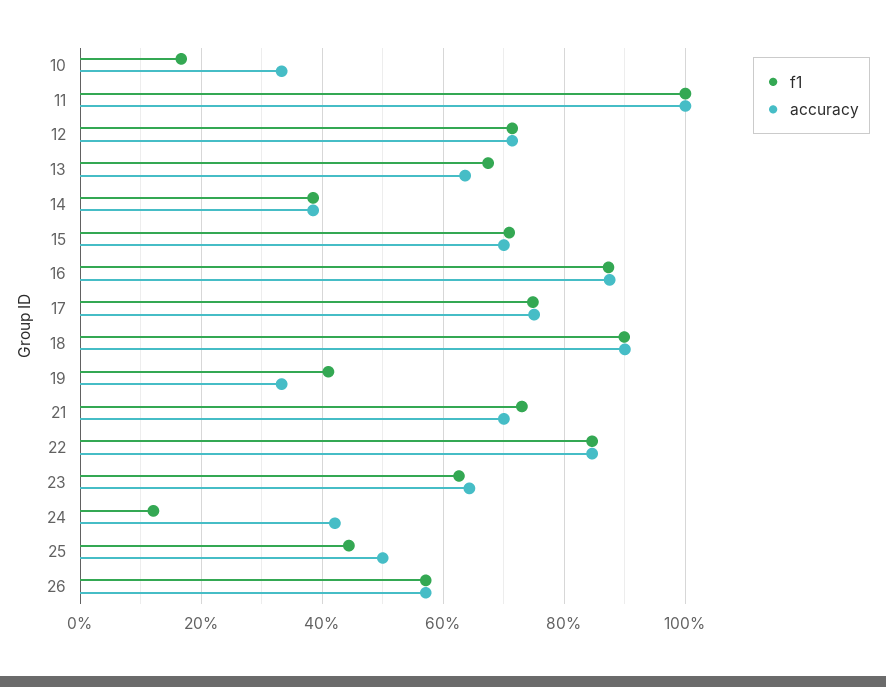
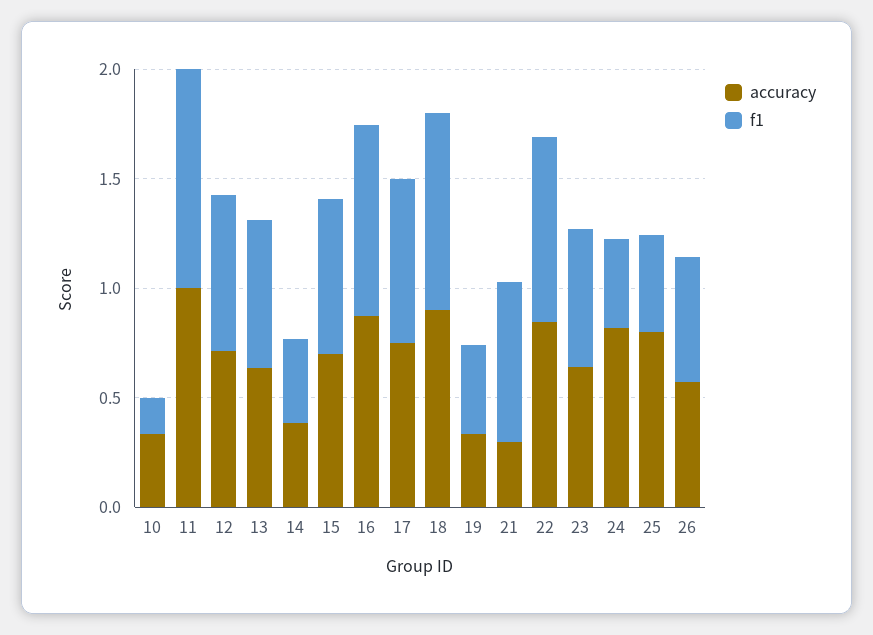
accuracy, 21: 0.7 -> 0.3
f1, 24: 0.12 -> 0.4
accuracy, 24: 0.42 -> 0.8
accuracy, 25: 0.5 -> 0.8

